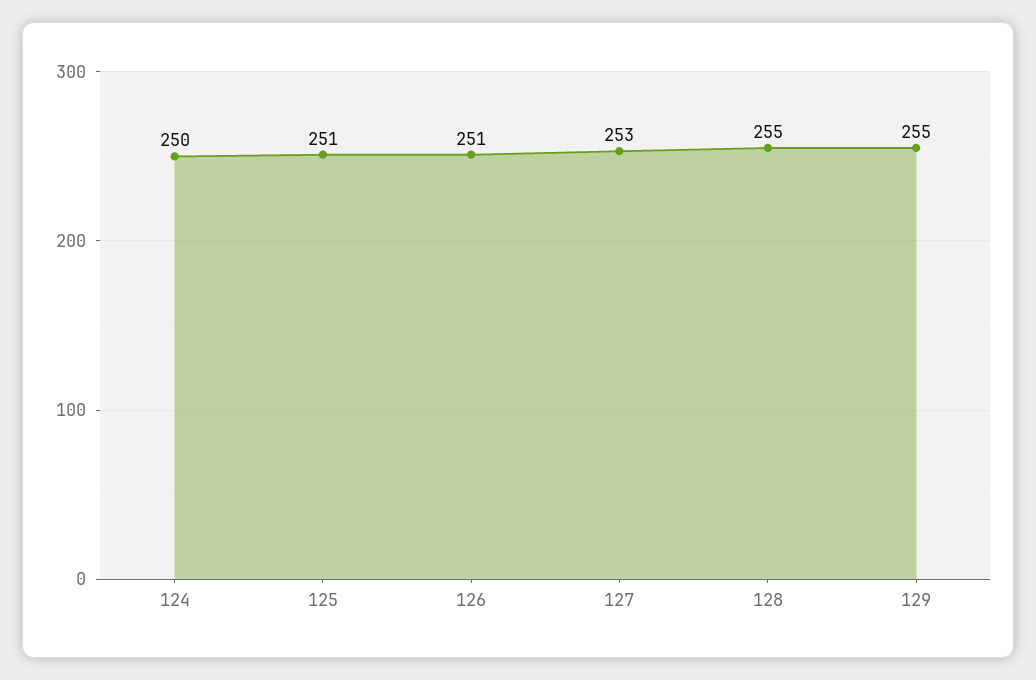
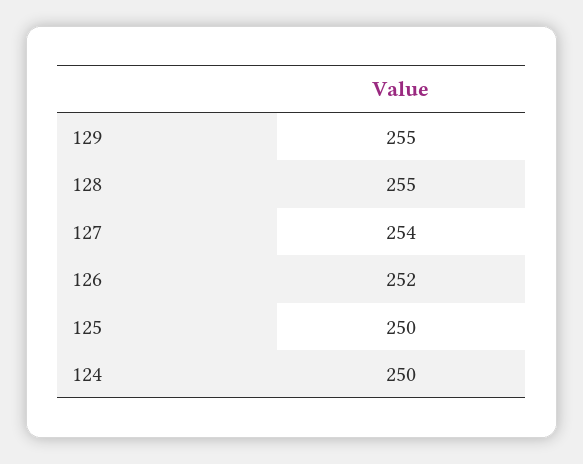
125: 251 -> 250
126: 251 -> 252
127: 253 -> 254

